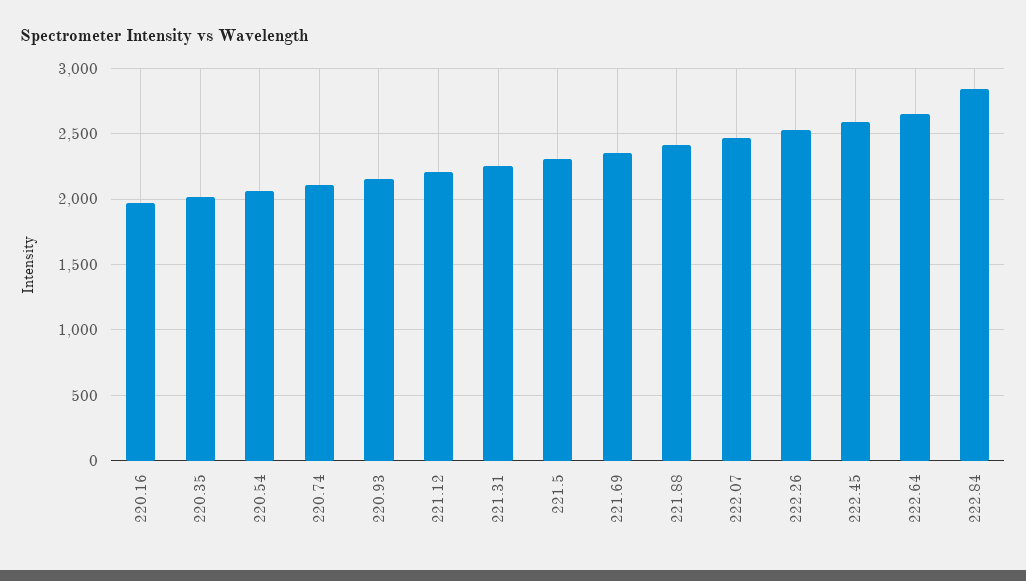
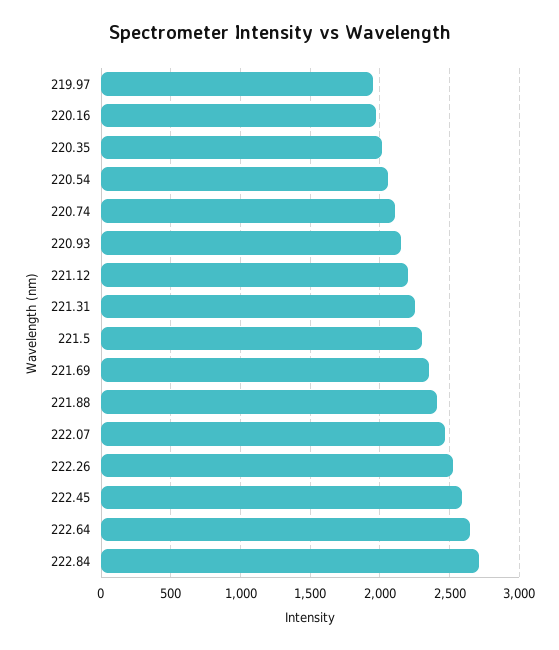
222.84: 2850 -> 2700
219.97: none -> 1950

